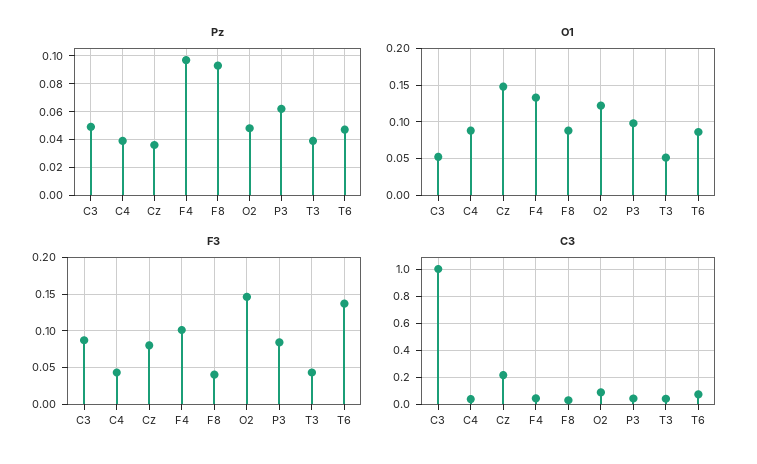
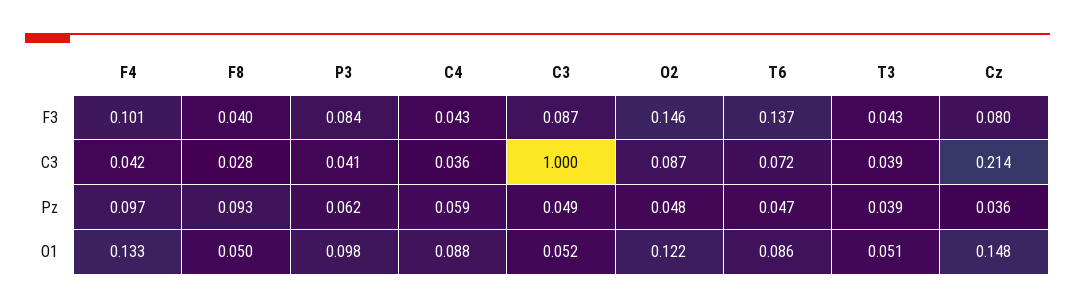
Pz, C4: 0.04 -> 0.059
O1, F8: 0.09 -> 0.05

